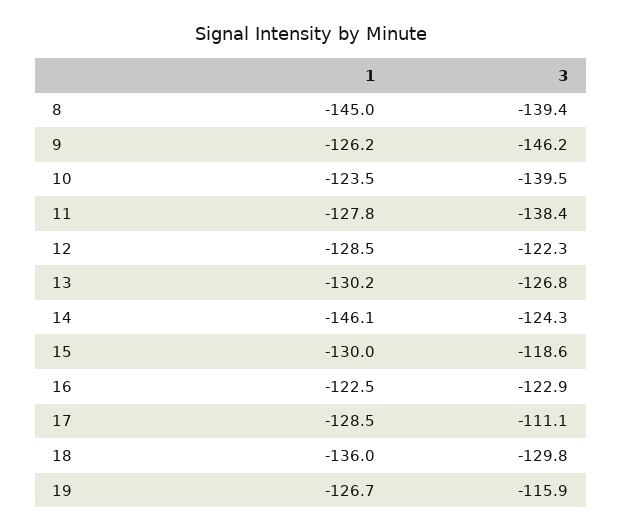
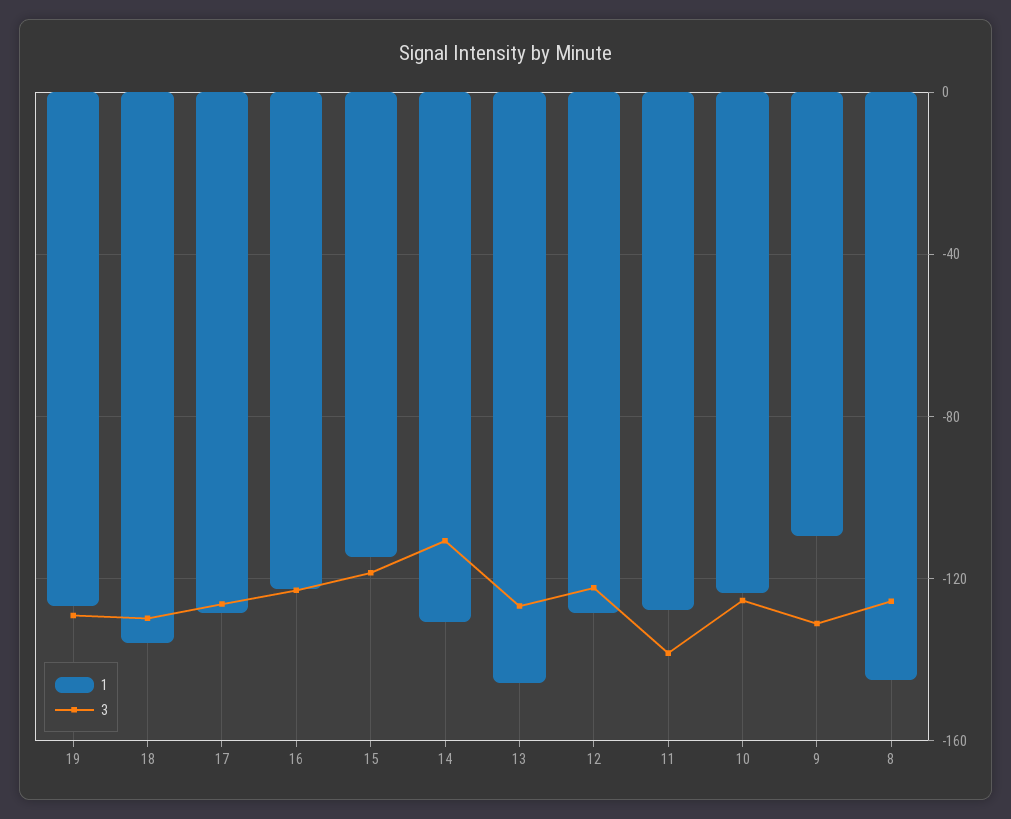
3, 8: -139.4 -> -125
1, 9: -126.2 -> -110
3, 9: -146.2 -> -130
3, 10: -139.5 -> -125
1, 13: -130.2 -> -145
1, 14: -146.1 -> -130
3, 14: -124.3 -> -110
1, 15: -130 -> -115
3, 17: -111.1 -> -125
3, 19: -115.9 -> -130

